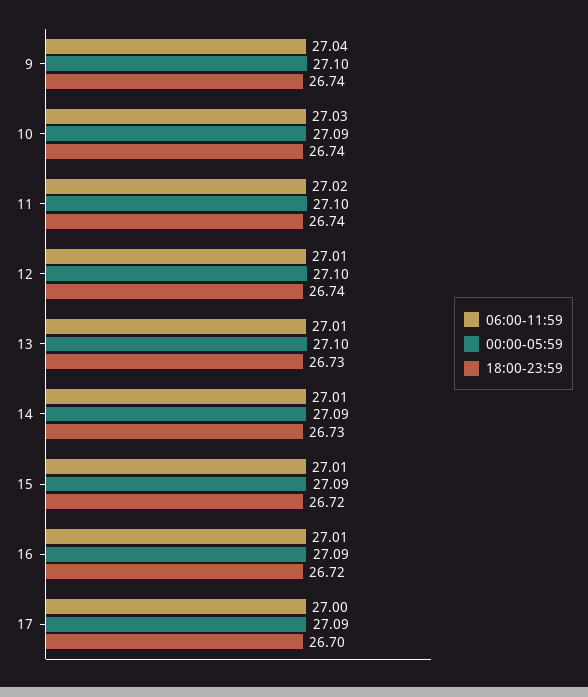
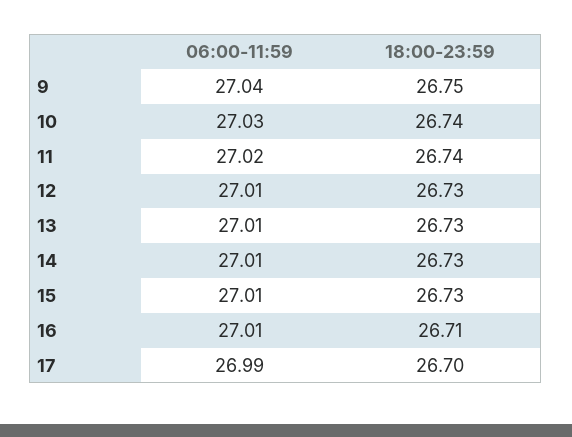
00:00-05:59, 9: 27.1 -> none
18:00-23:59, 9: 26.74 -> 26.75
00:00-05:59, 10: 27.09 -> none
00:00-05:59, 11: 27.1 -> none
00:00-05:59, 12: 27.1 -> none
18:00-23:59, 12: 26.74 -> 26.73
00:00-05:59, 13: 27.1 -> none
00:00-05:59, 14: 27.09 -> none
00:00-05:59, 15: 27.09 -> none
18:00-23:59, 15: 26.72 -> 26.73
00:00-05:59, 16: 27.09 -> none
18:00-23:59, 16: 26.72 -> 26.71
06:00-11:59, 17: 27 -> 26.99
00:00-05:59, 17: 27.09 -> none

